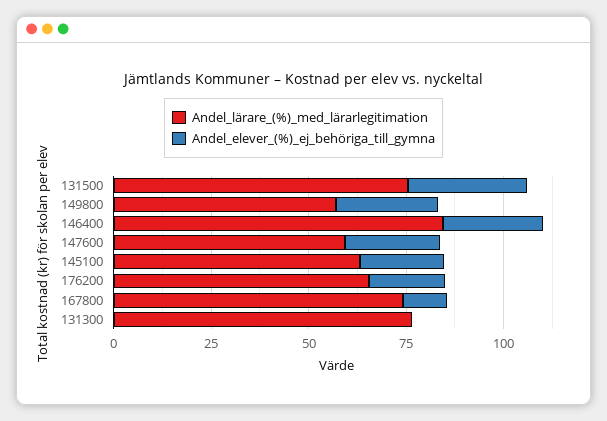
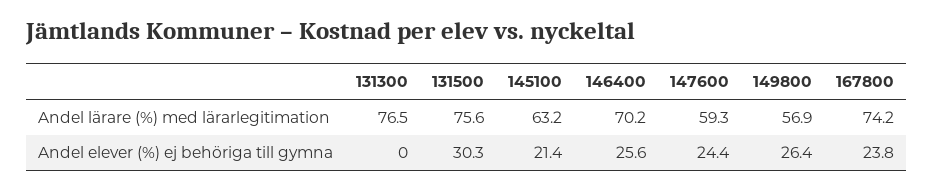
Andel_lärare_(%)_med_lärarlegitimation, 146400: 85 -> 70.2
Andel_lärare_(%)_med_lärarlegitimation, 176200: 65 -> none
Andel_elever_(%)_ej_behöriga_till_gymna, 176200: 20 -> none
Andel_elever_(%)_ej_behöriga_till_gymna, 167800: 10 -> 23.8

